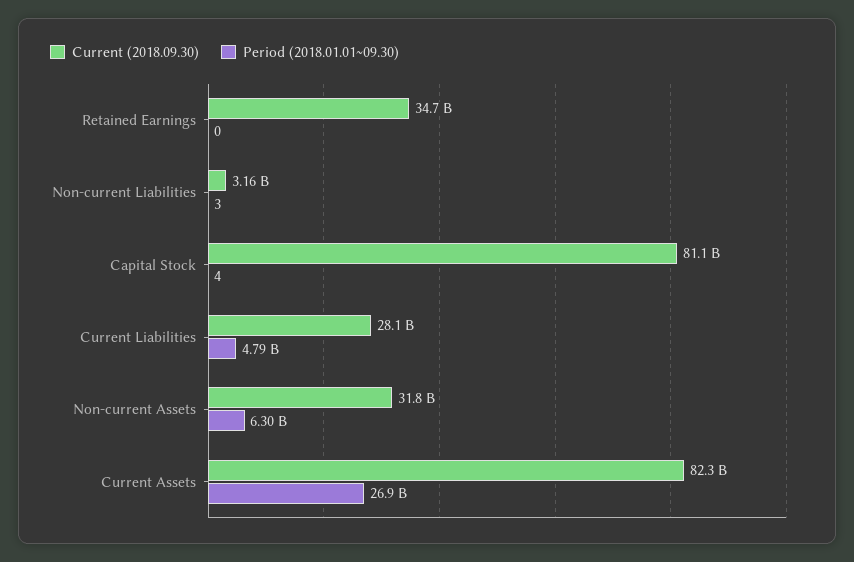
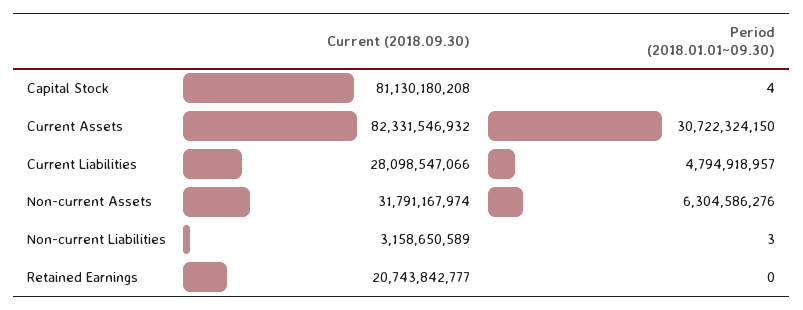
Current (2018.09.30), Retained Earnings: 34700000000 -> 20743842777
Period (2018.01.01~09.30), Current Assets: 26900000000 -> 30722324150

